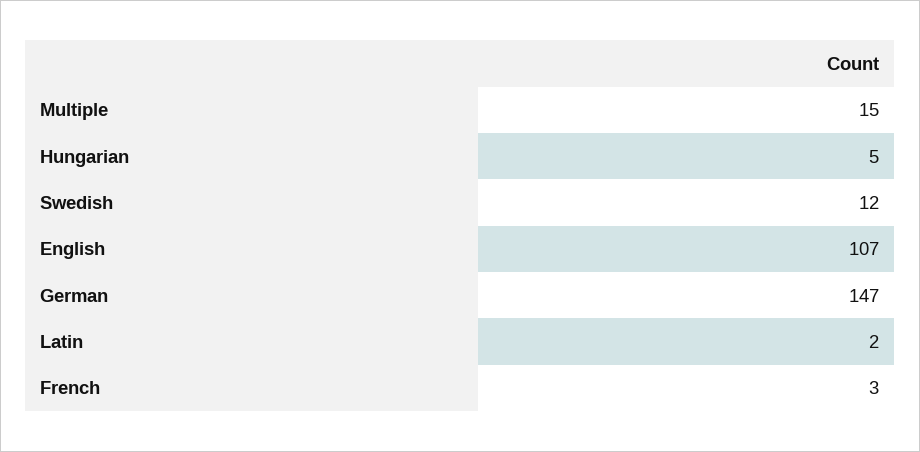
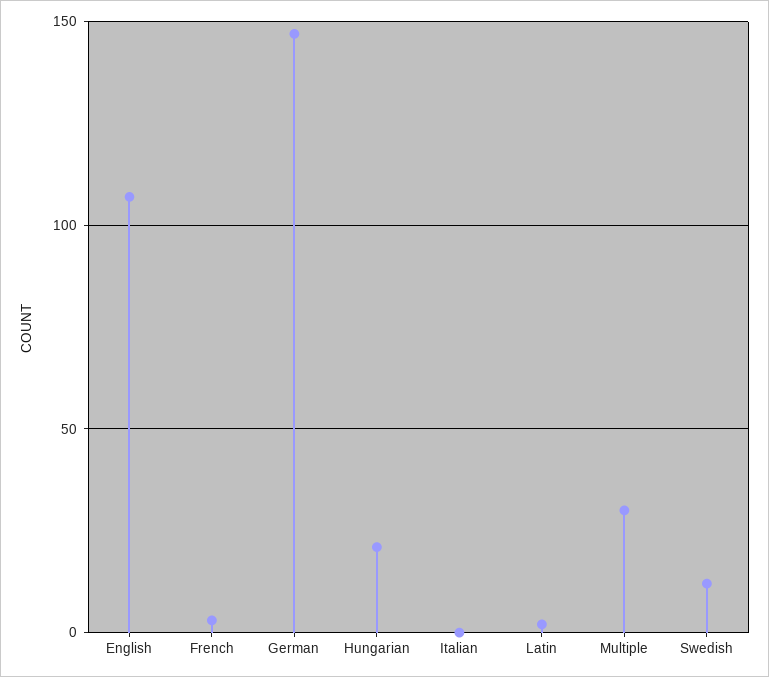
Multiple: 15 -> 30
Hungarian: 5 -> 20
Italian: none -> 0

